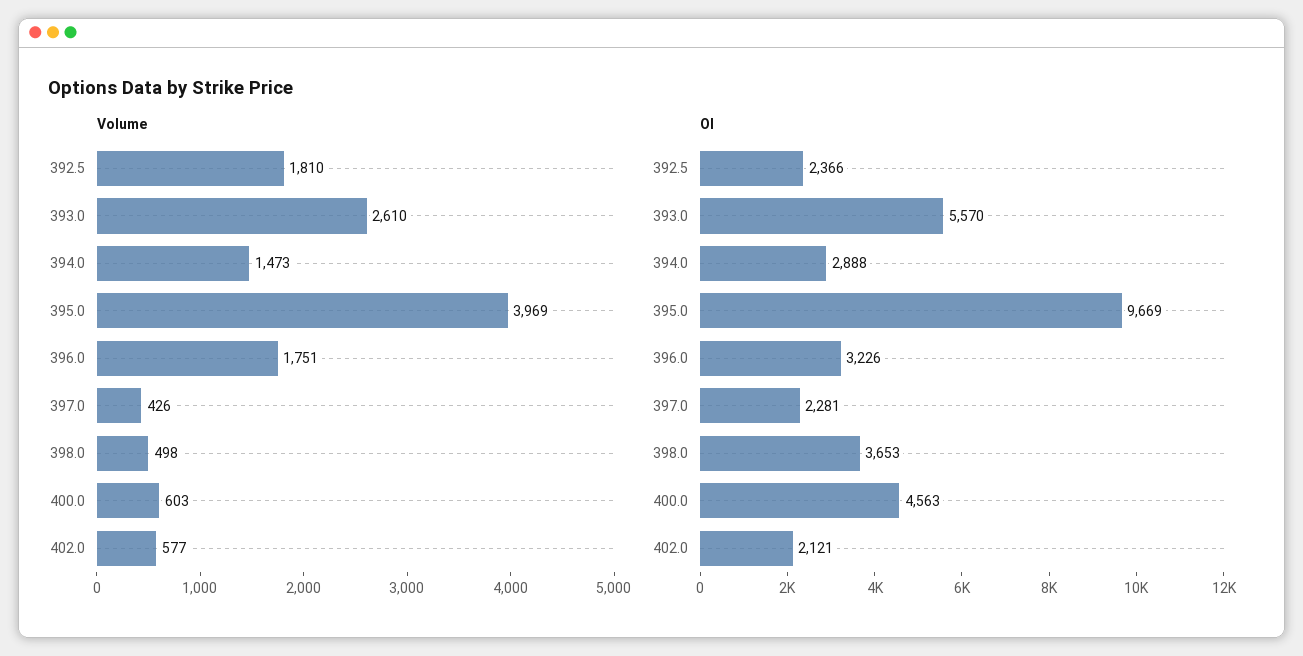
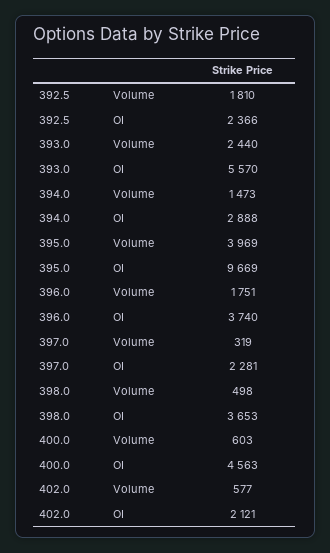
Volume, 393.0: 2610 -> 2440
Volume, 397.0: 426 -> 319
OI, 396.0: 3226 -> 3740

